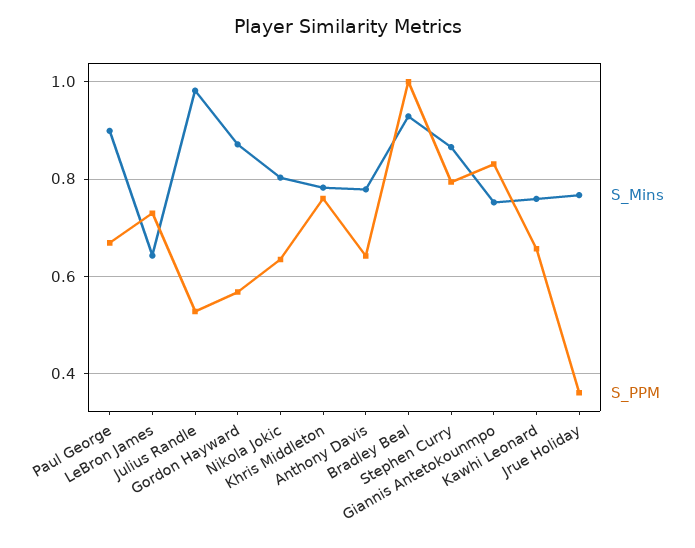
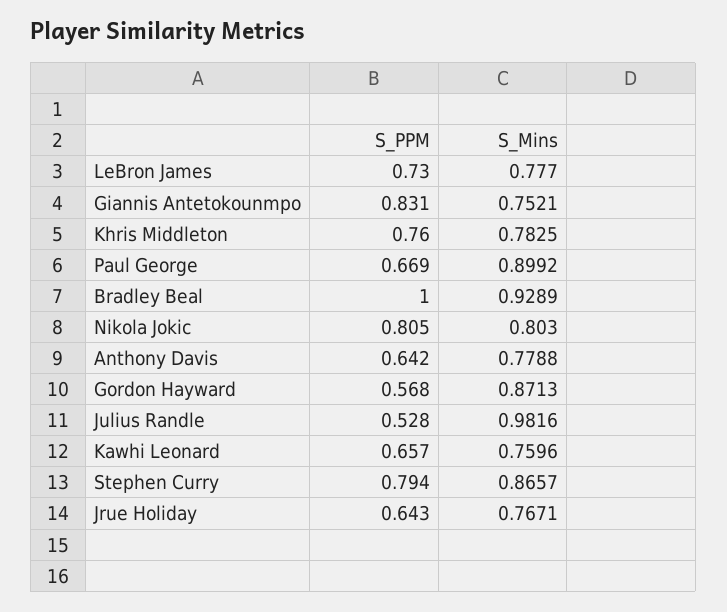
S_Mins, LeBron James: 0.64 -> 0.777
S_PPM, Nikola Jokic: 0.64 -> 0.805
S_PPM, Jrue Holiday: 0.36 -> 0.643

